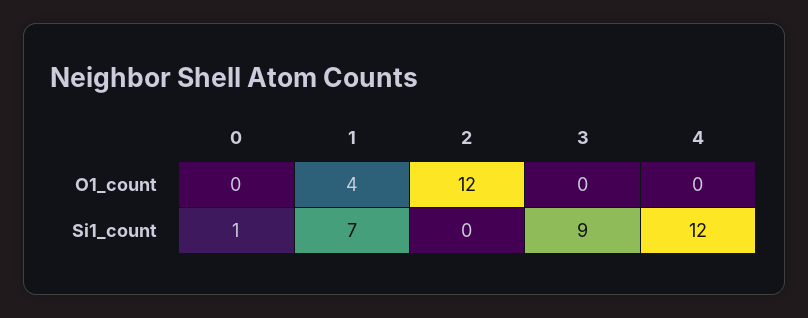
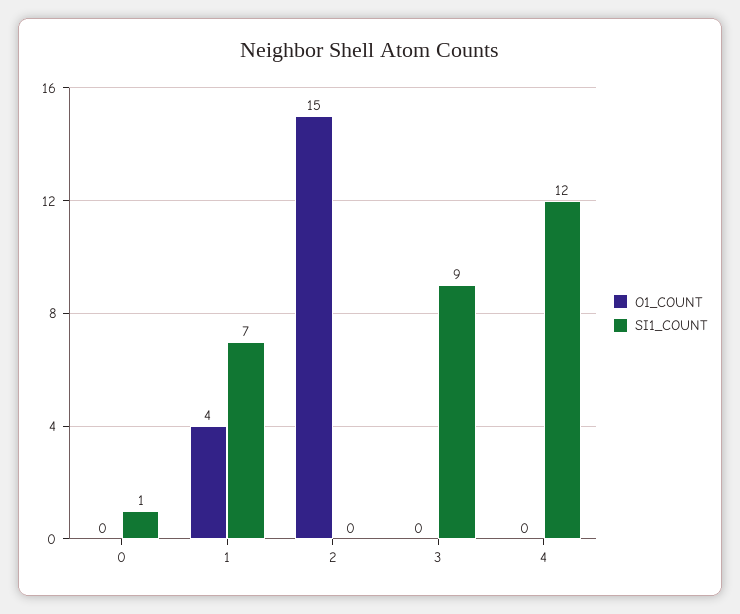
O1_count, 2: 12 -> 15

